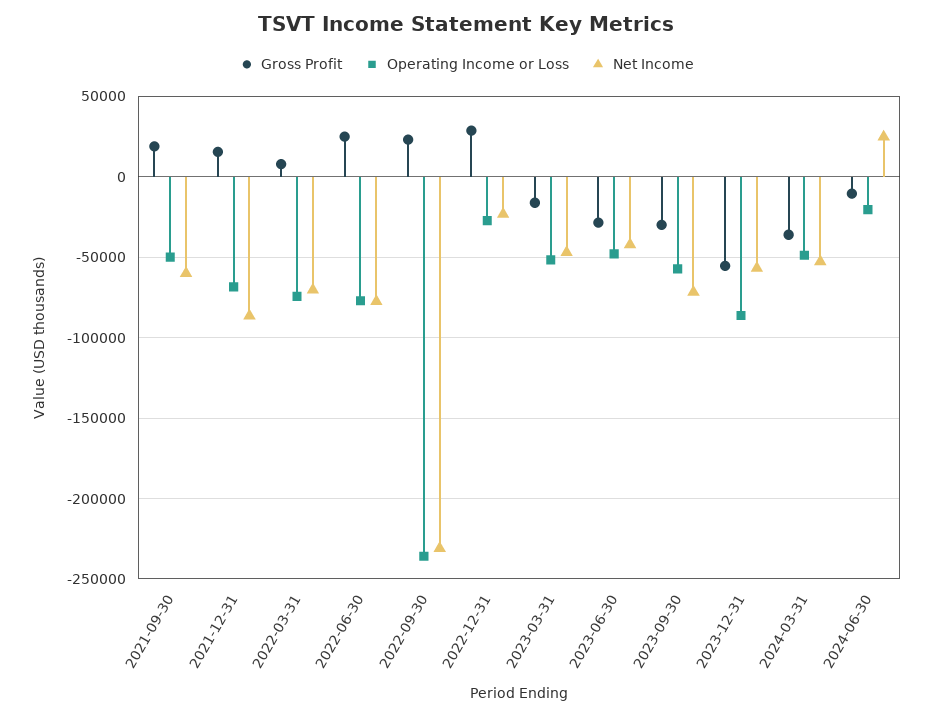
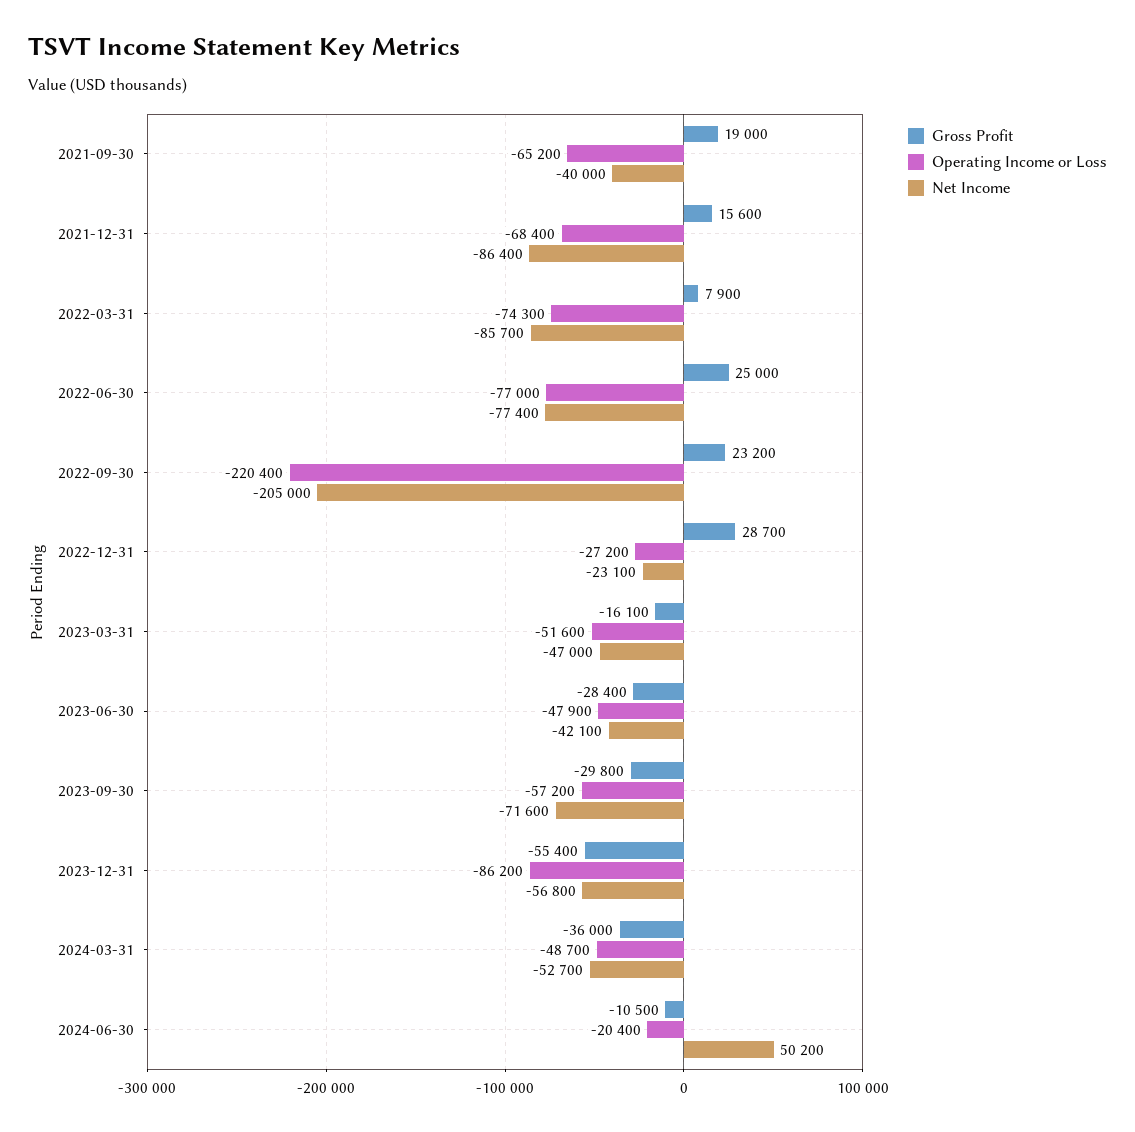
Operating Income or Loss, 2021-09-30: -50000 -> -65200
Net Income, 2021-09-30: -60000 -> -40000
Net Income, 2022-03-31: -70000 -> -85700
Operating Income or Loss, 2022-09-30: -235000 -> -220400
Net Income, 2022-09-30: -230000 -> -205000
Net Income, 2024-06-30: 25000 -> 50200

